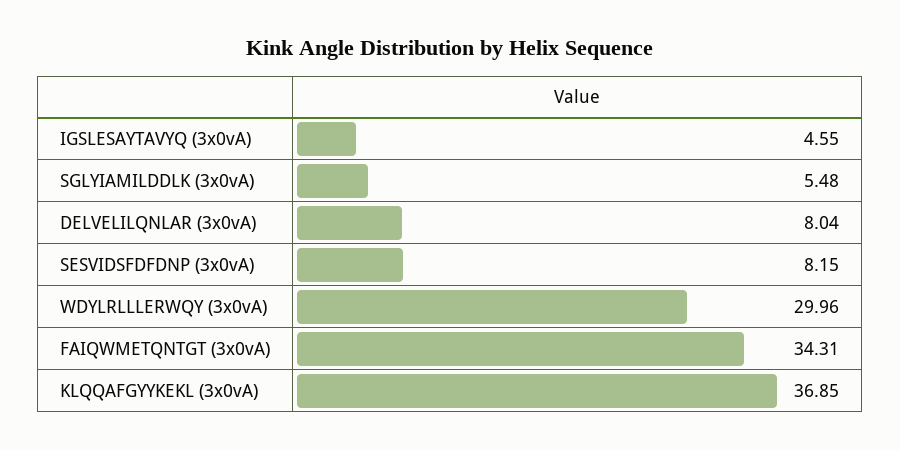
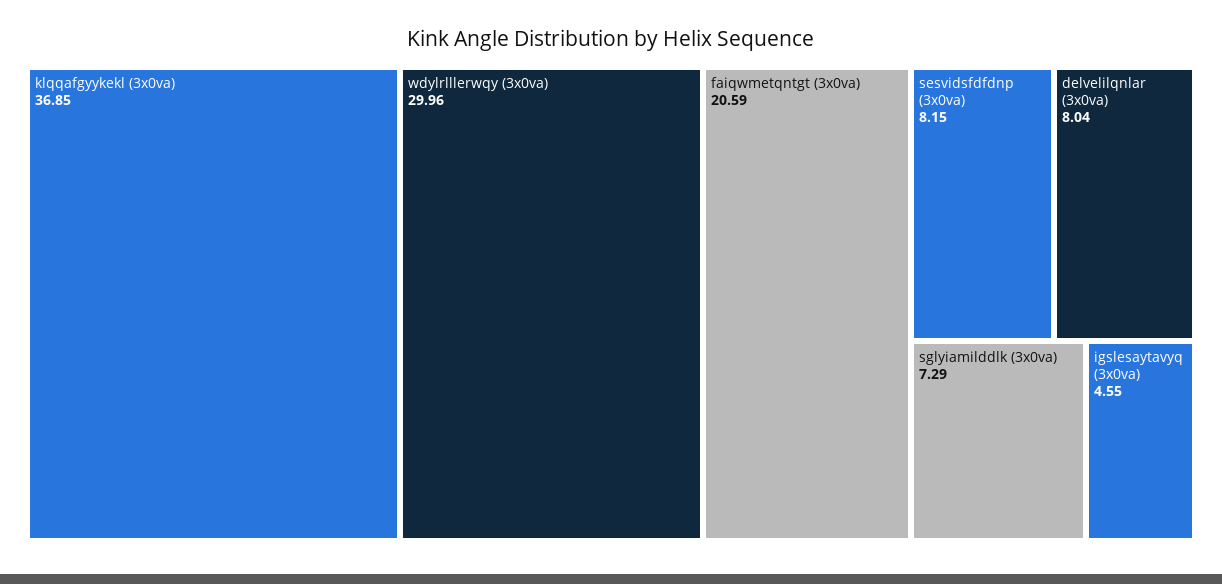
SGLYIAMILDDLK (3x0vA): 5.48 -> 7.29
FAIQWMETQNTGT (3x0vA): 34.31 -> 20.59

